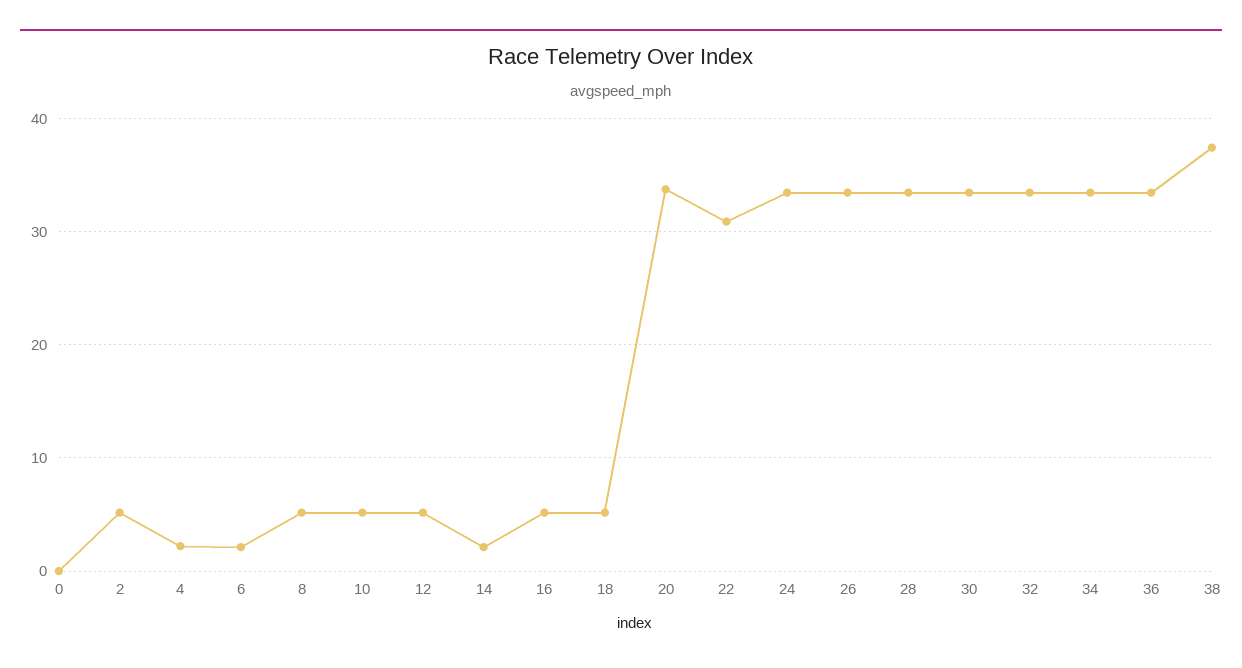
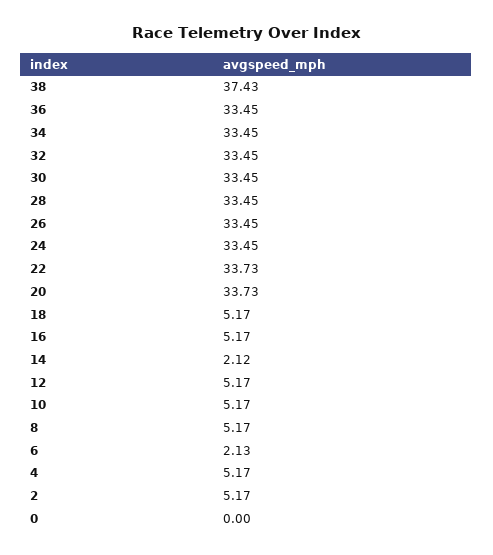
4: 2 -> 5.17
22: 31 -> 33.73

